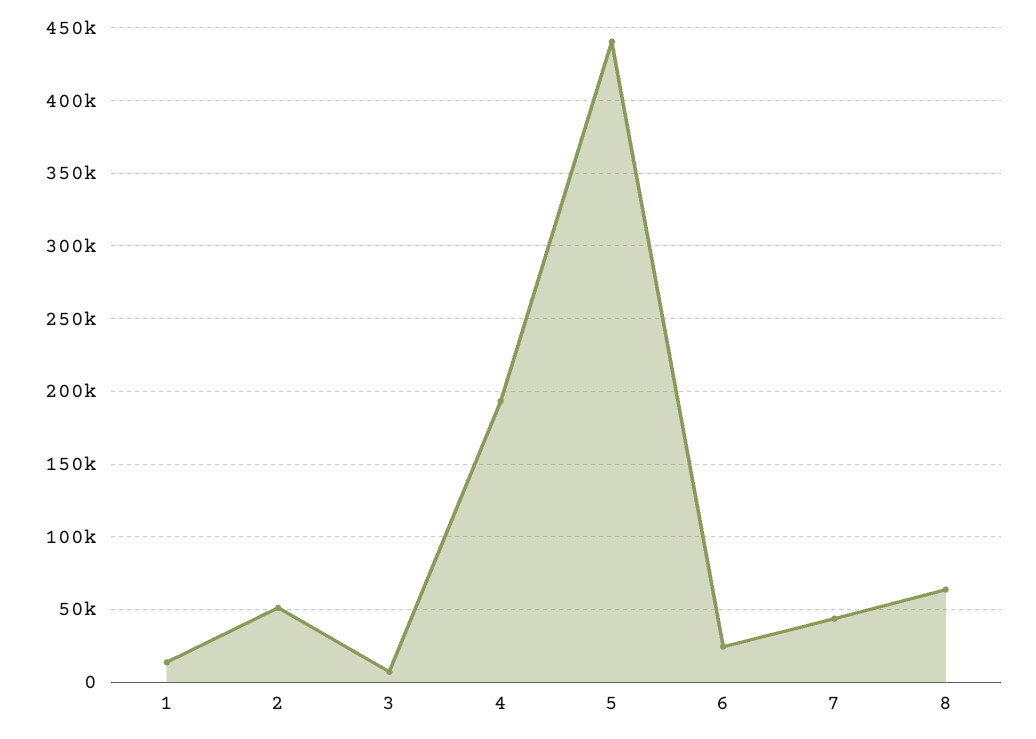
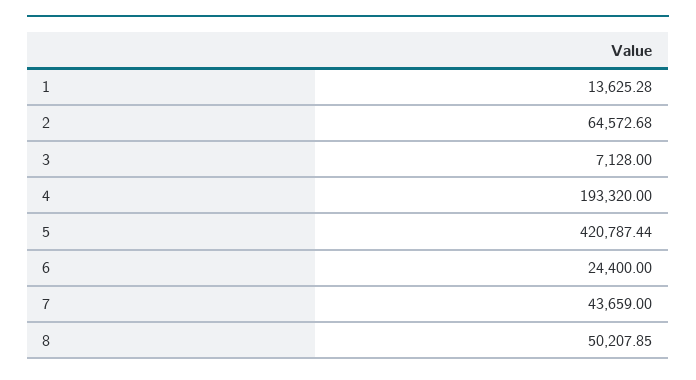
2: 50000 -> 64572.68
5: 440000 -> 420787.44
8: 65000 -> 50207.85

